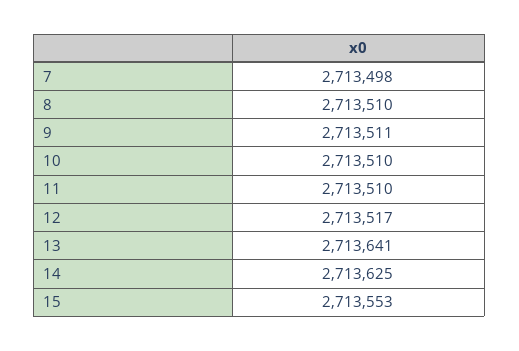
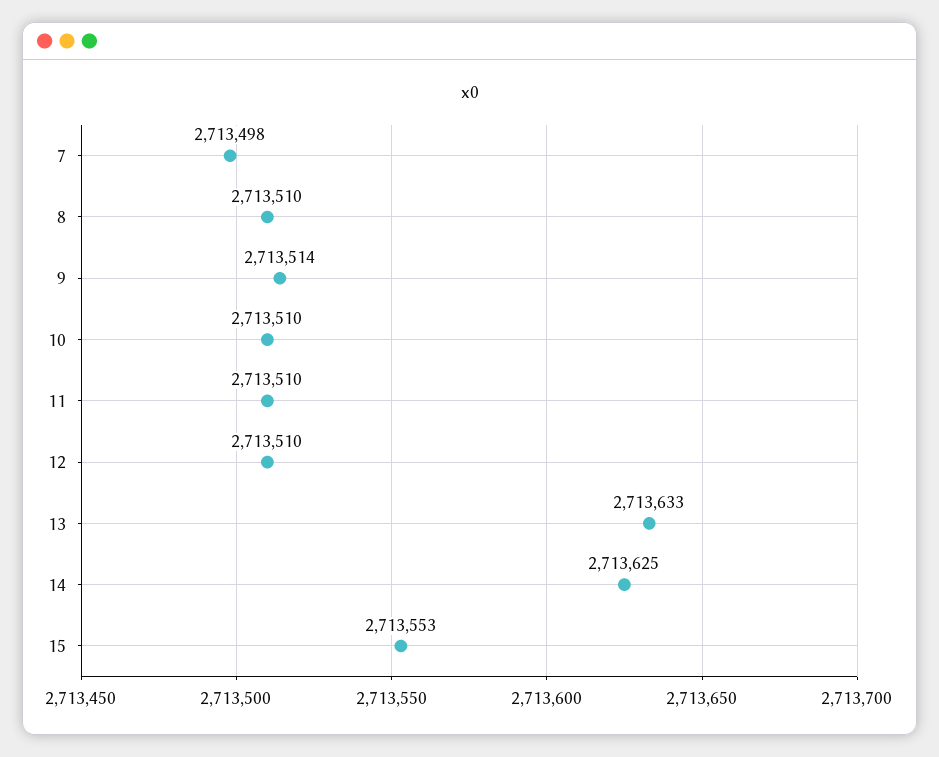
9: 2713511 -> 2713514
12: 2713517 -> 2713510
13: 2713641 -> 2713633

